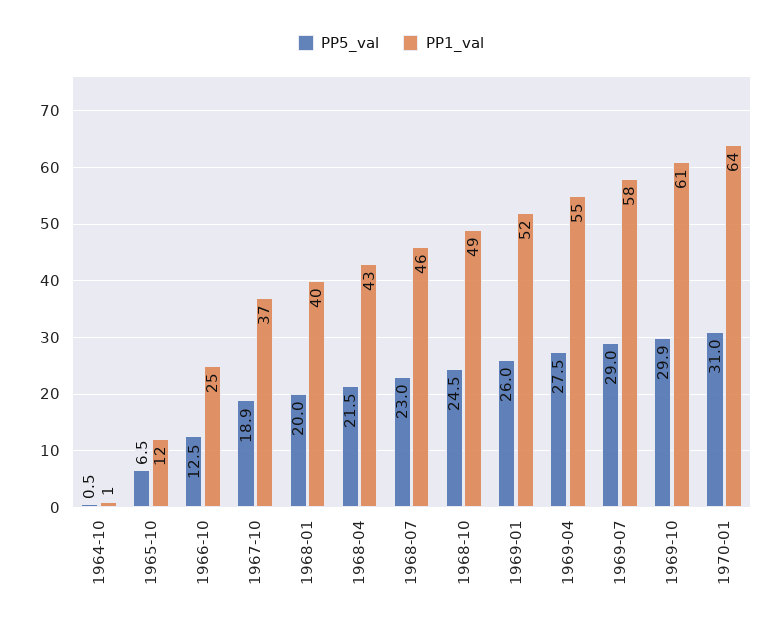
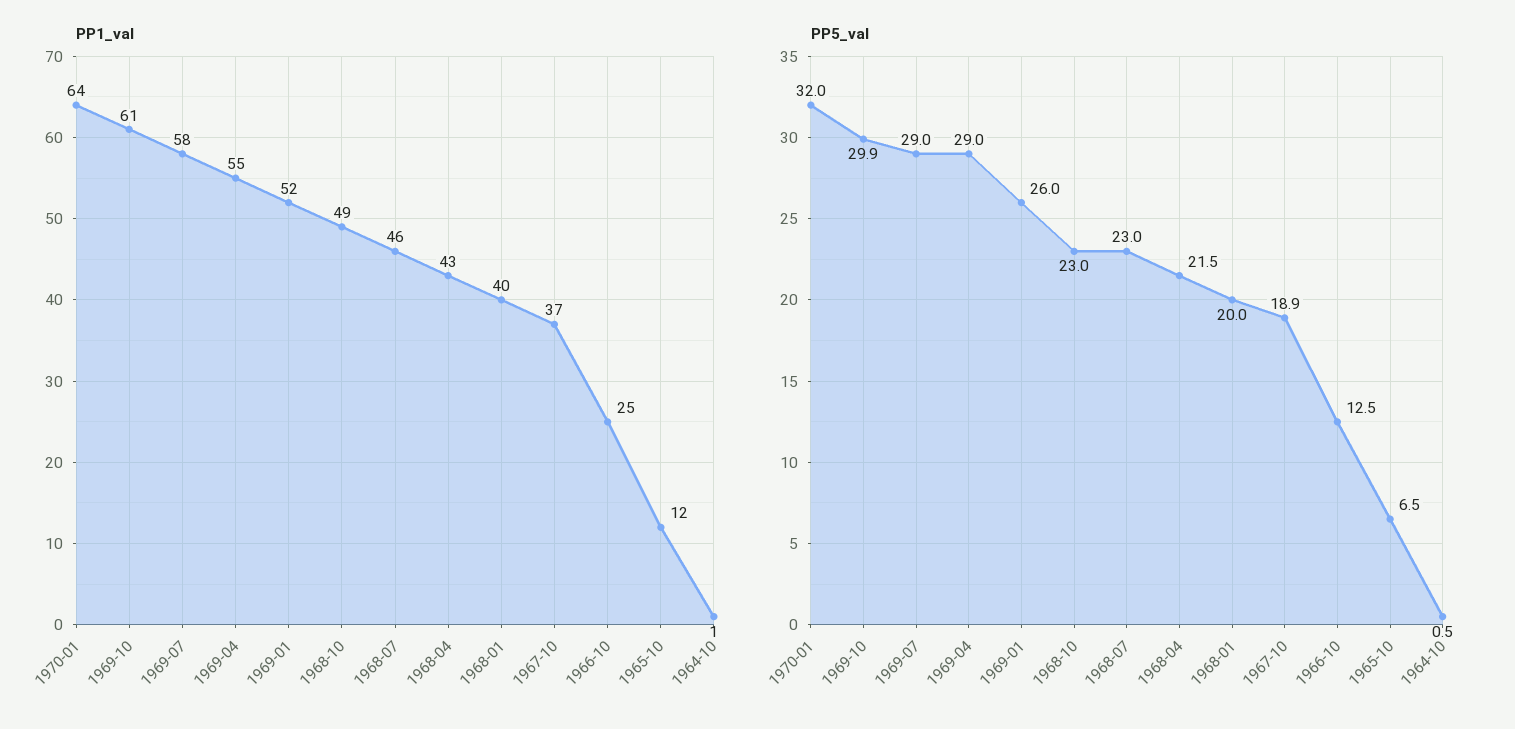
PP5_val, 1968-10: 24.5 -> 23
PP5_val, 1969-04: 27.5 -> 29
PP5_val, 1970-01: 31 -> 32

